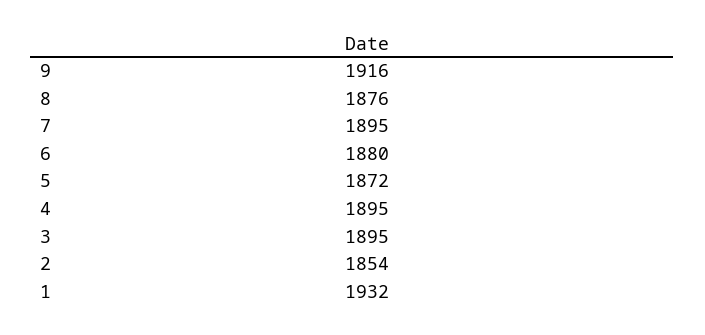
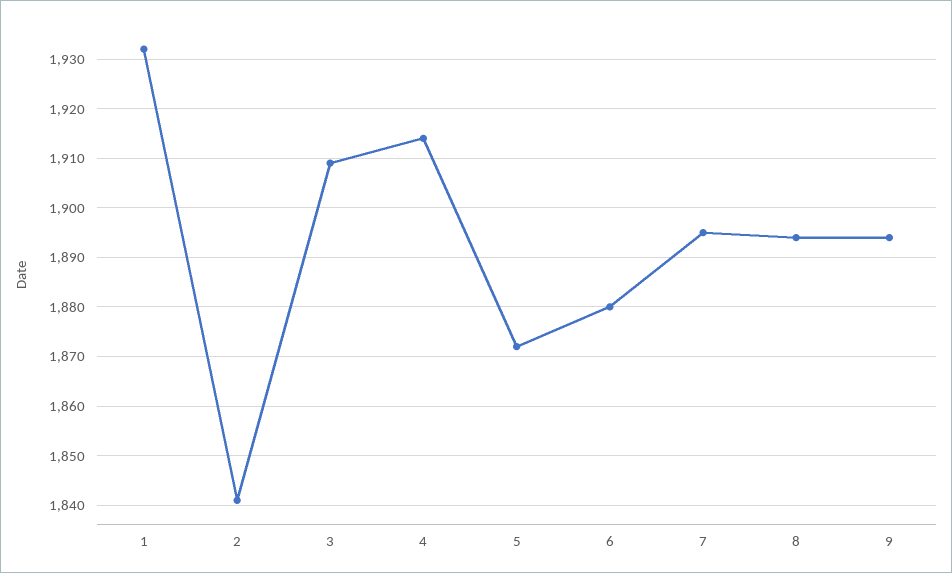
9: 1916 -> 1895
8: 1876 -> 1895
4: 1895 -> 1915
3: 1895 -> 1910
2: 1854 -> 1840

